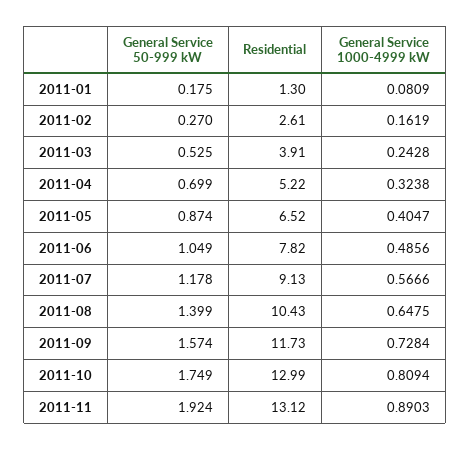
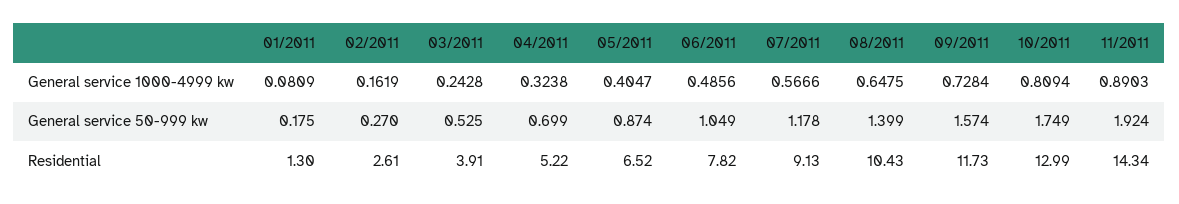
Residential, 2011-11: 13.12 -> 14.34

